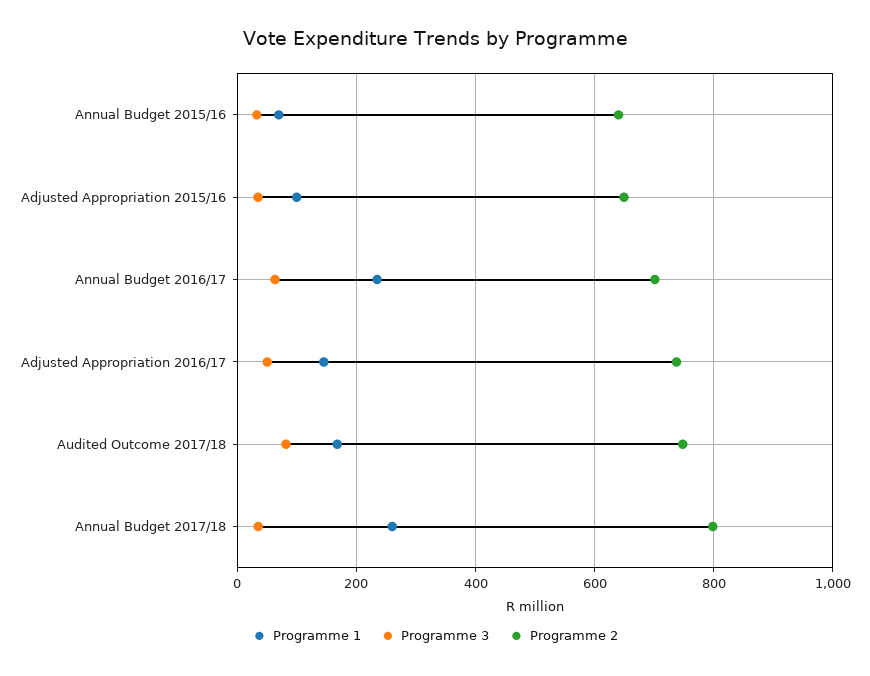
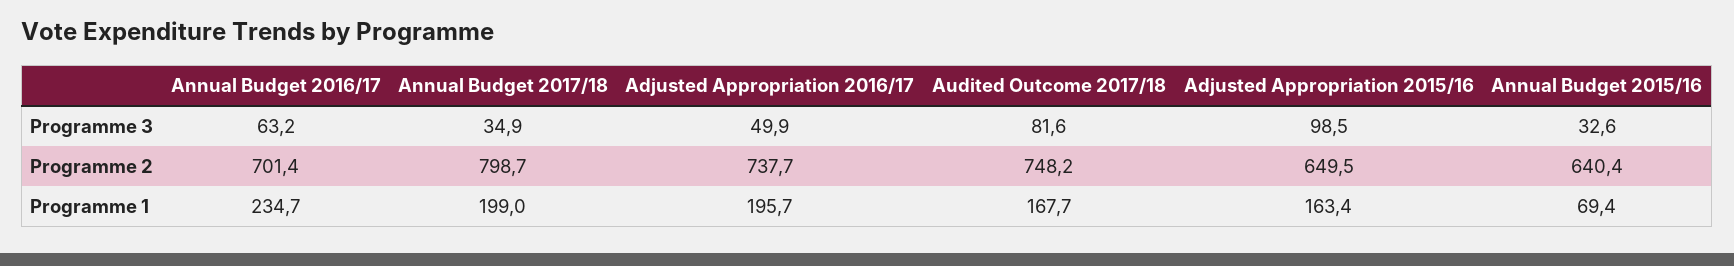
Programme 1, Adjusted Appropriation 2015/16: 100 -> 163.4
Programme 3, Adjusted Appropriation 2015/16: 40 -> 98.5
Programme 1, Adjusted Appropriation 2016/17: 140 -> 195.7
Programme 1, Annual Budget 2017/18: 260 -> 199

